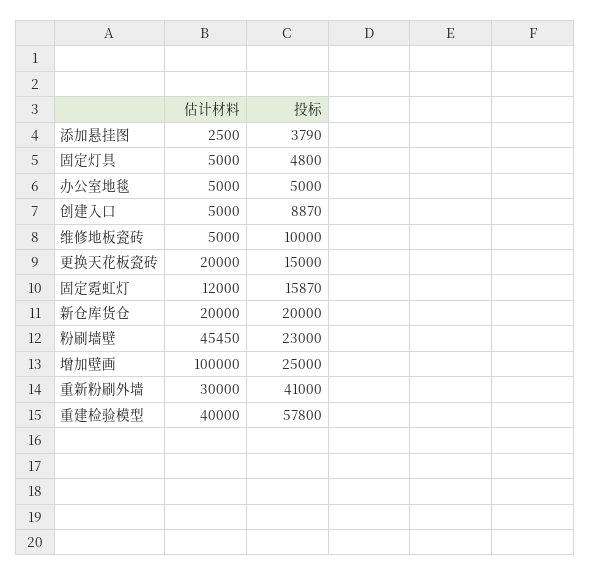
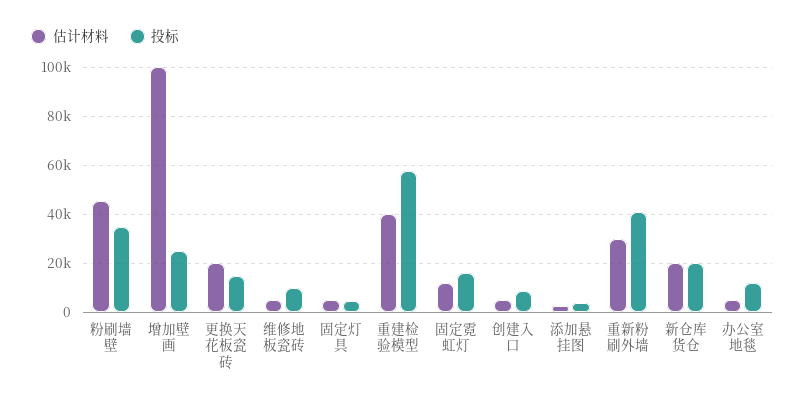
投标, 办公室地毯: 5000 -> 12500
投标, 粉刷墙壁: 23000 -> 35000

